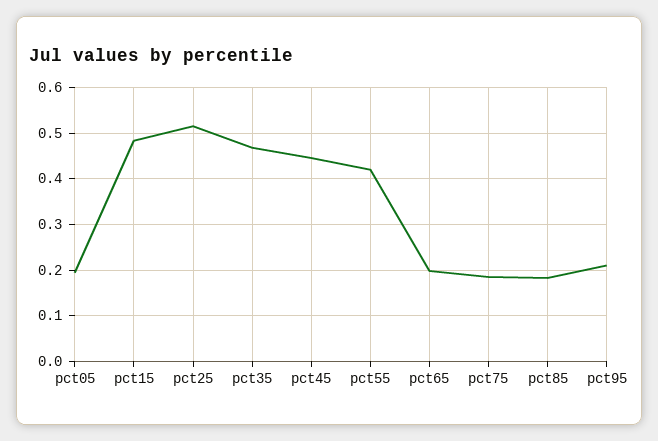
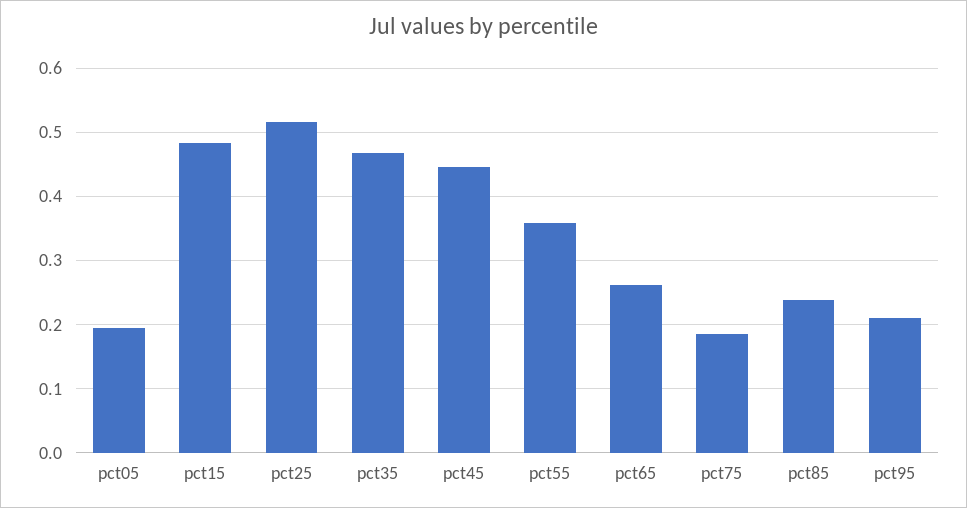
pct55: 0.42 -> 0.36
pct65: 0.2 -> 0.26
pct85: 0.18 -> 0.24

